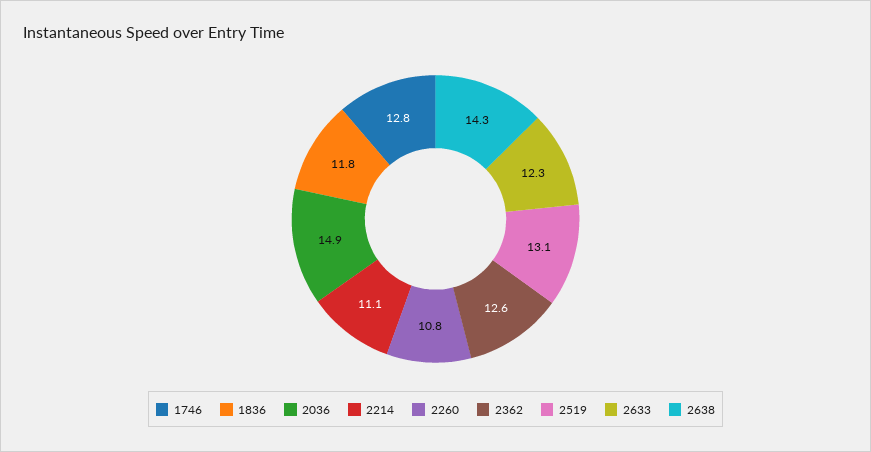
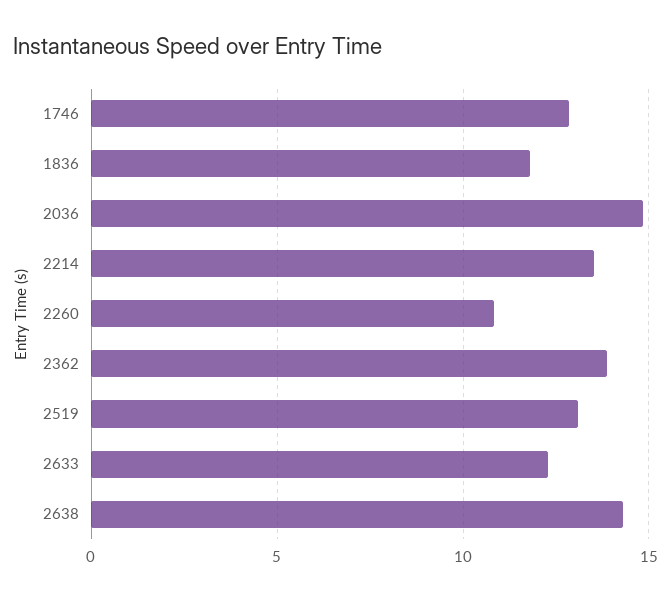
2214: 11.1 -> 13.5
2362: 12.6 -> 14

